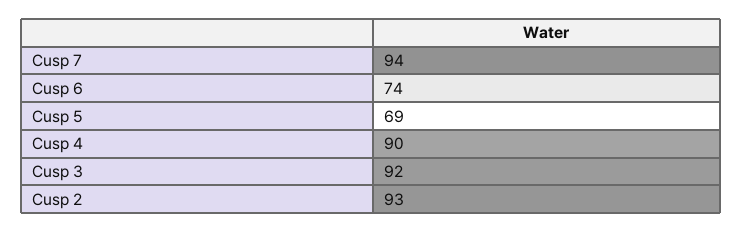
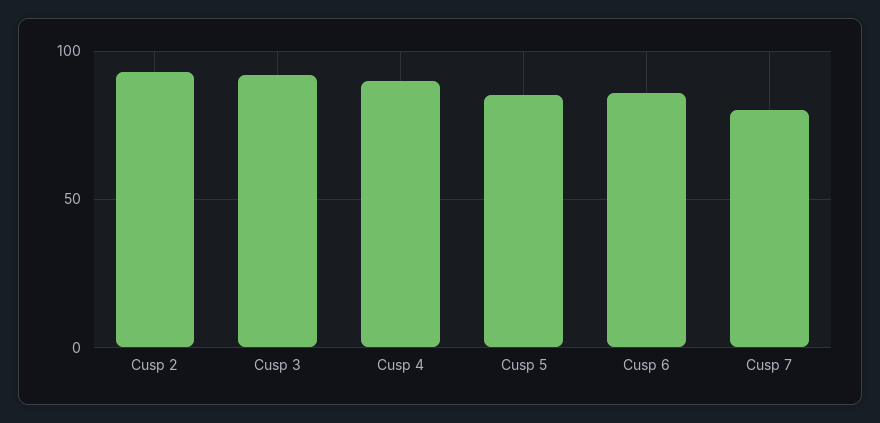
Cusp 7: 94 -> 80
Cusp 6: 74 -> 85
Cusp 5: 69 -> 85

